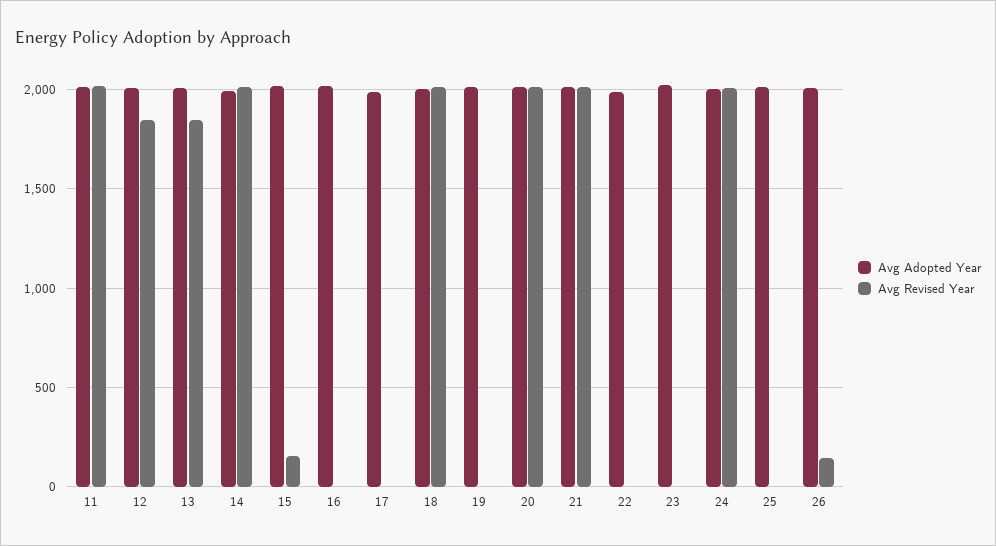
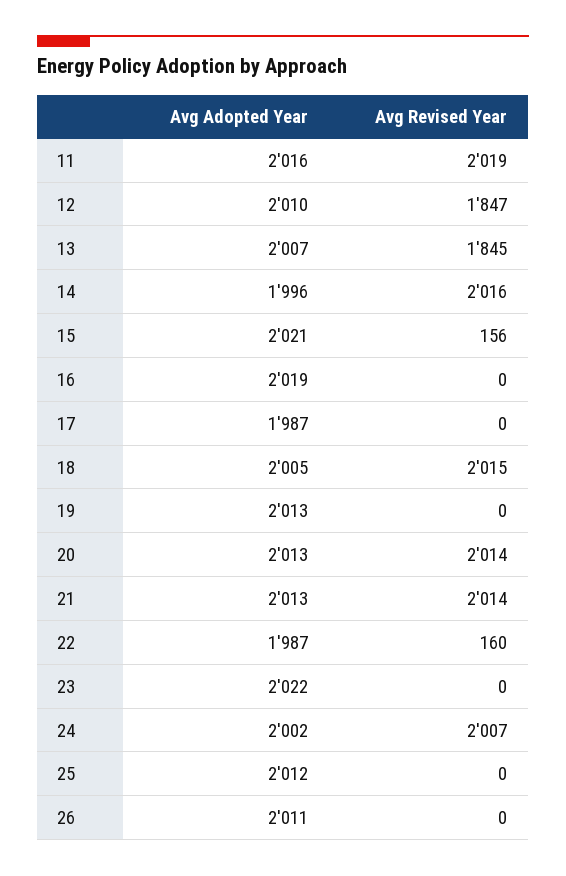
Avg Revised Year, 22: 0 -> 160
Avg Revised Year, 26: 150 -> 0

